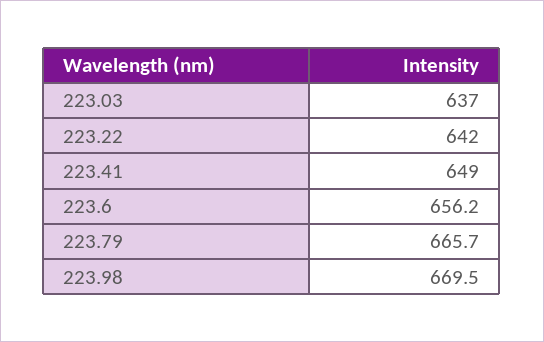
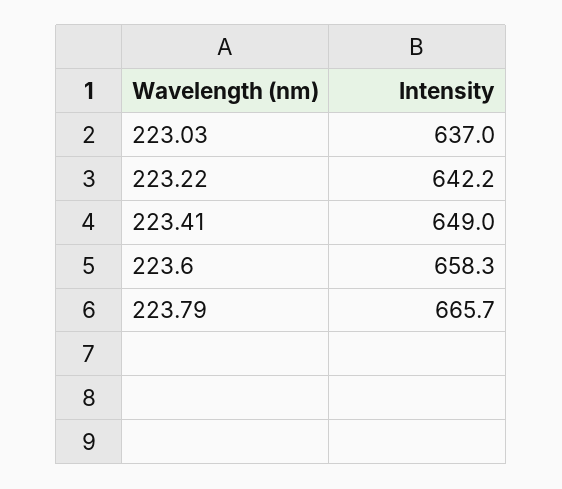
223.22: 642 -> 642.2
223.6: 656.2 -> 658.3
223.98: 669.5 -> none

